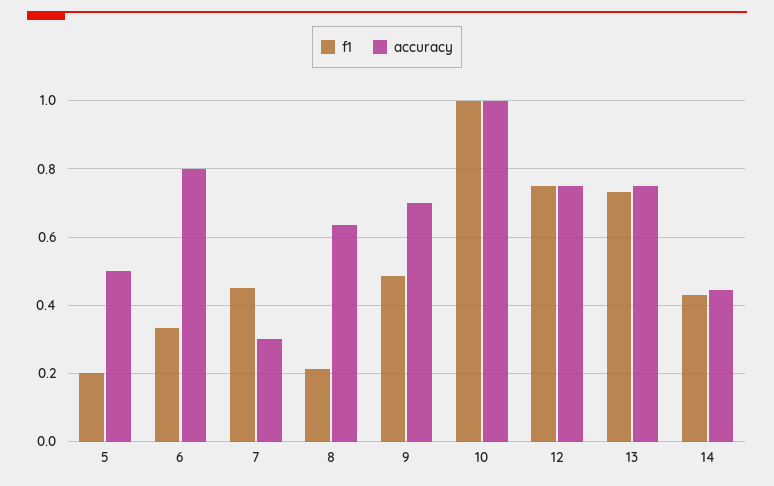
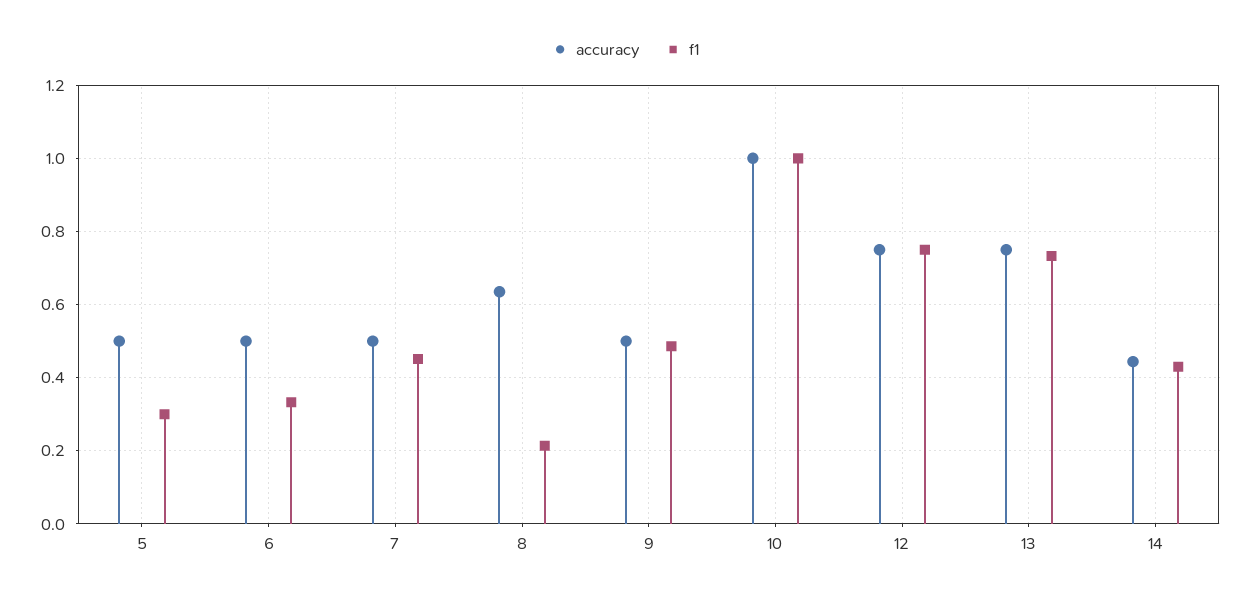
f1, 5: 0.2 -> 0.3
accuracy, 6: 0.8 -> 0.5
accuracy, 7: 0.3 -> 0.5
accuracy, 9: 0.7 -> 0.5

